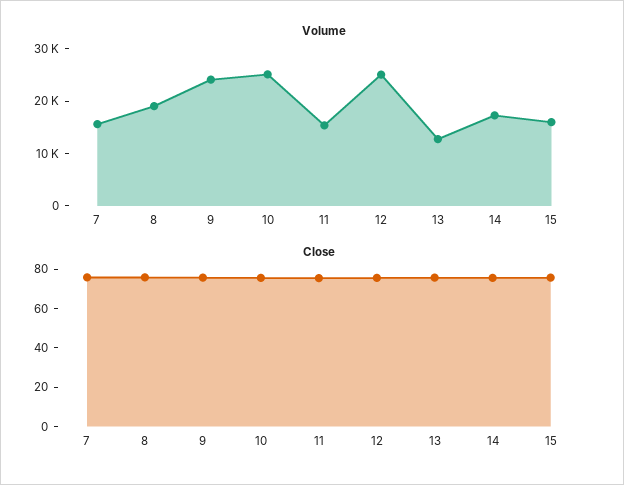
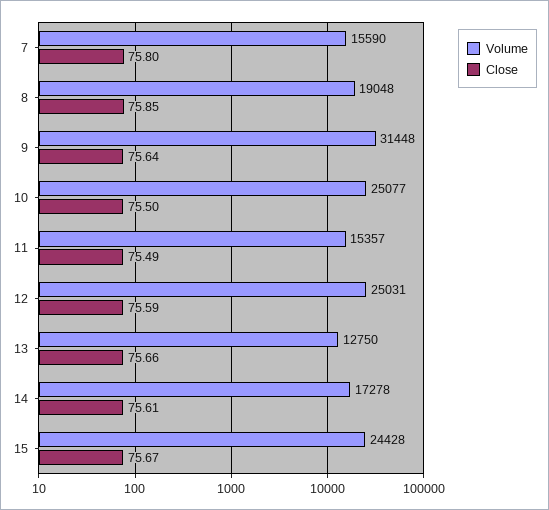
Volume, 9: 24000 -> 31448
Volume, 15: 16000 -> 24428

